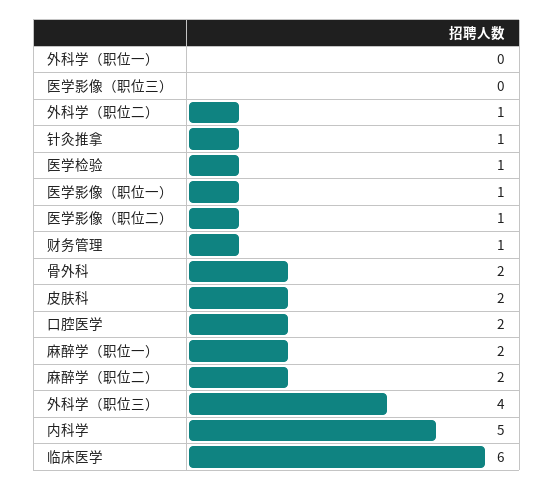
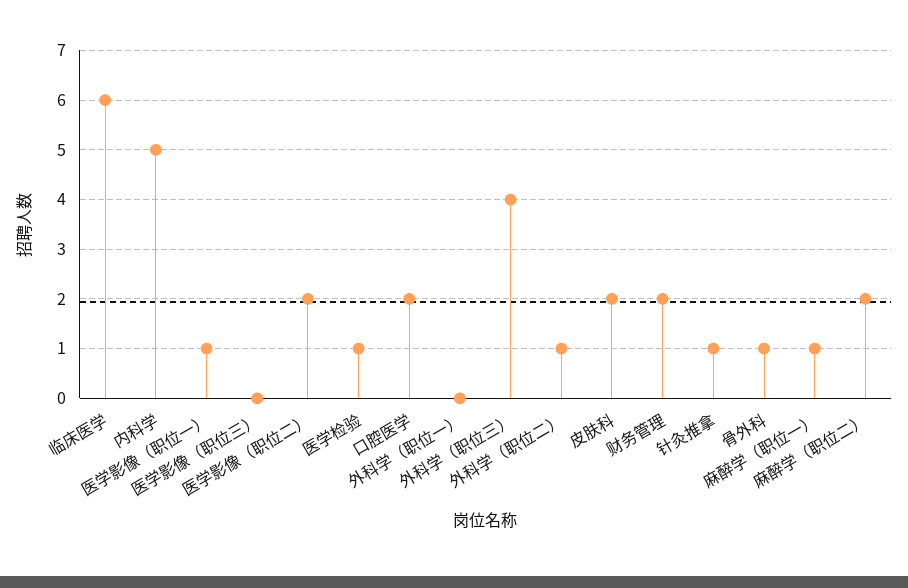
医学影像（职位二）: 1 -> 2
财务管理: 1 -> 2
骨外科: 2 -> 1
麻醉学（职位一）: 2 -> 1

